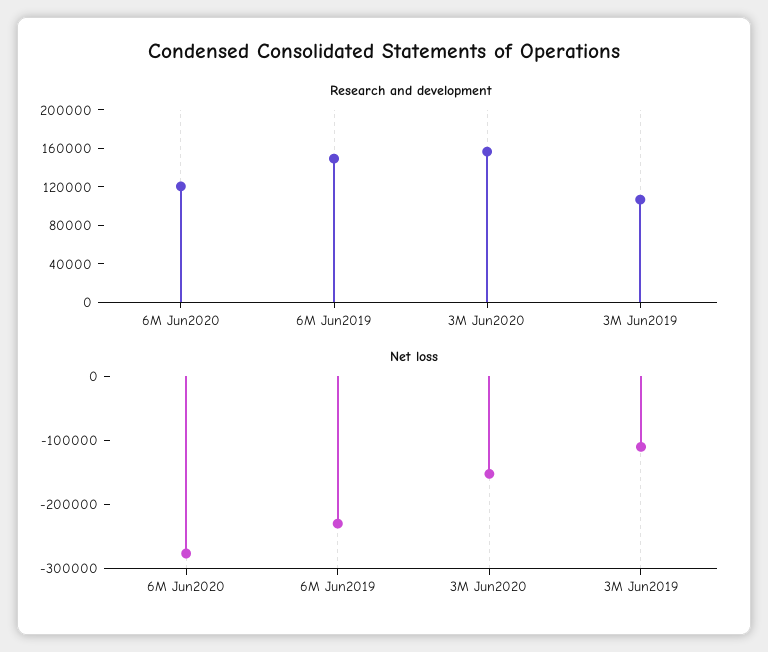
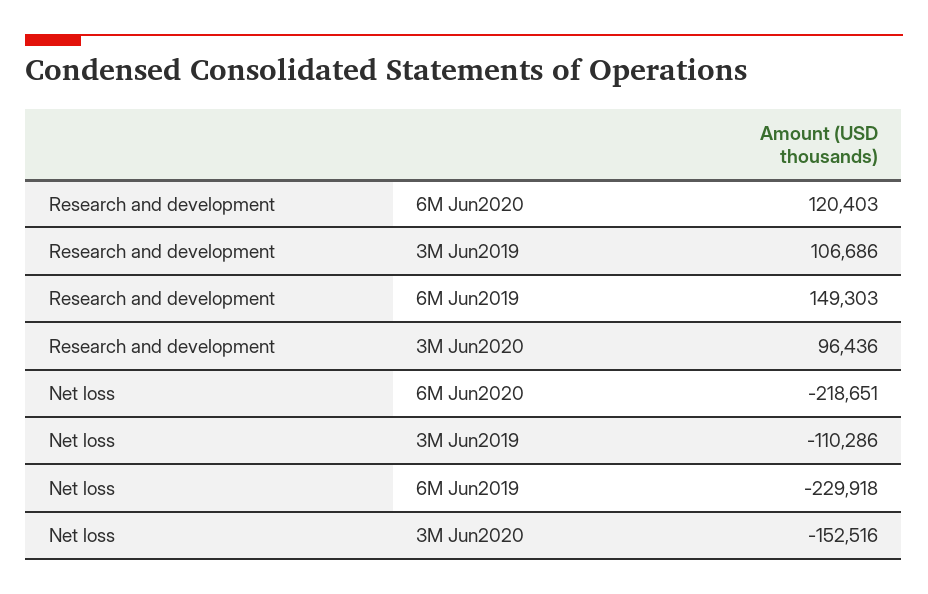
Research and development, 3M Jun2020: 160000 -> 96436
Net loss, 6M Jun2020: -280000 -> -218651

